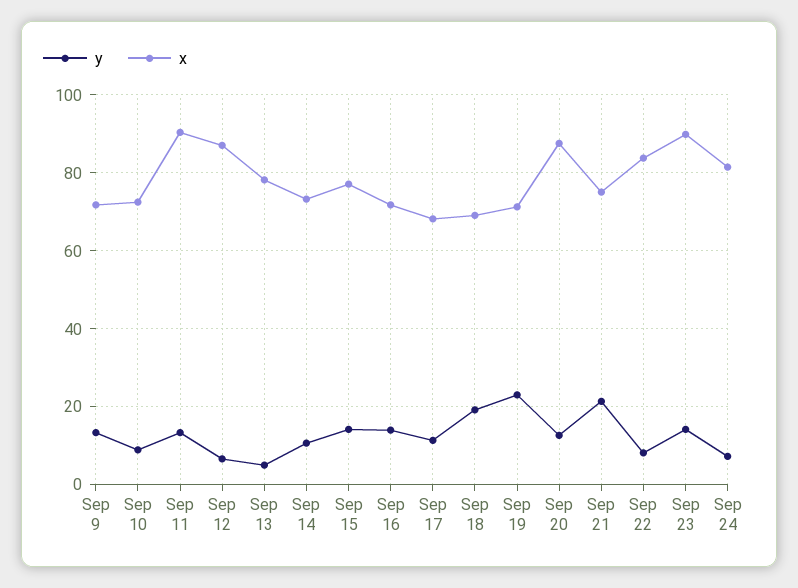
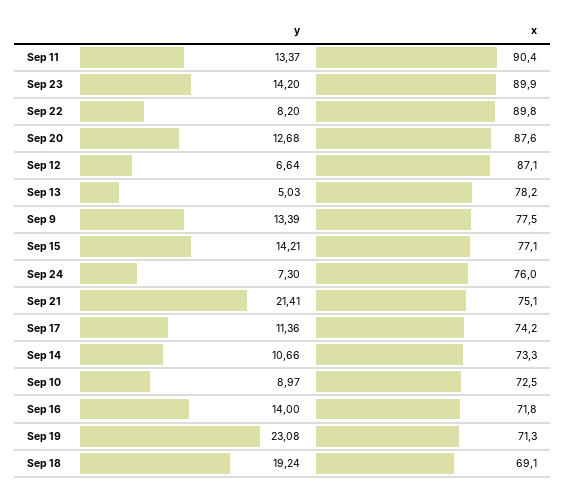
x, Sep 9: 72 -> 77.5
x, Sep 17: 68 -> 74.2
x, Sep 22: 84 -> 89.8
x, Sep 24: 82 -> 76

